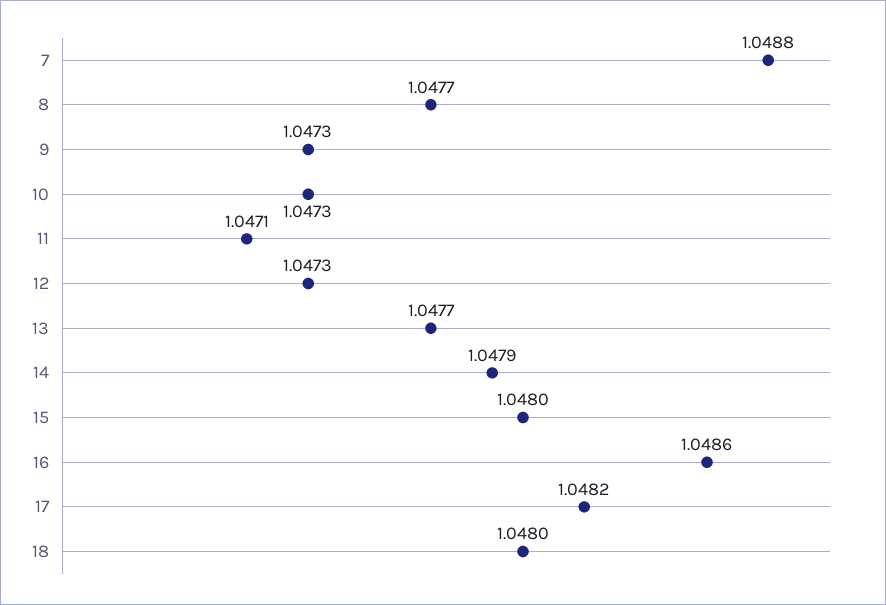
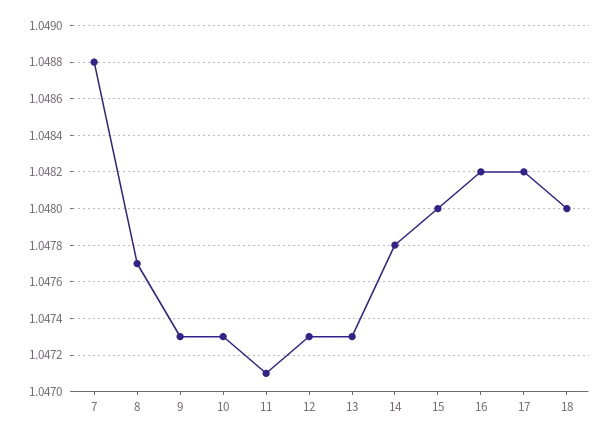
13: 1.0477 -> 1.0473
14: 1.0479 -> 1.0478
16: 1.0486 -> 1.0482

